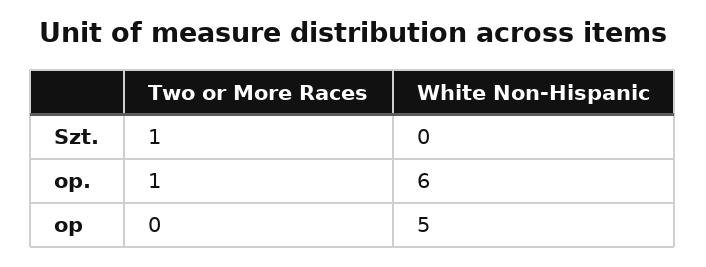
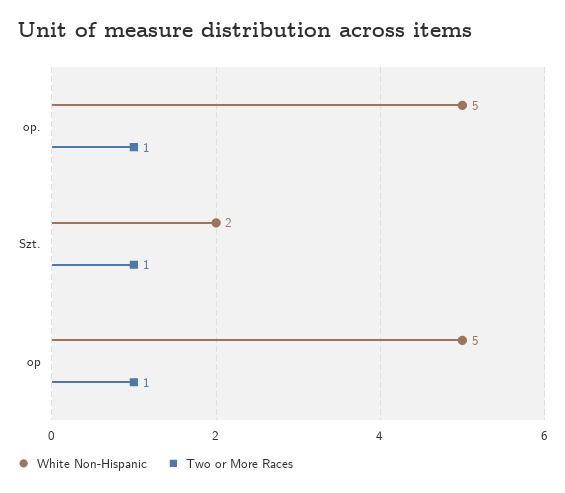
White Non-Hispanic, Szt.: 0 -> 2
White Non-Hispanic, op.: 6 -> 5
Two or More Races, op: 0 -> 1

